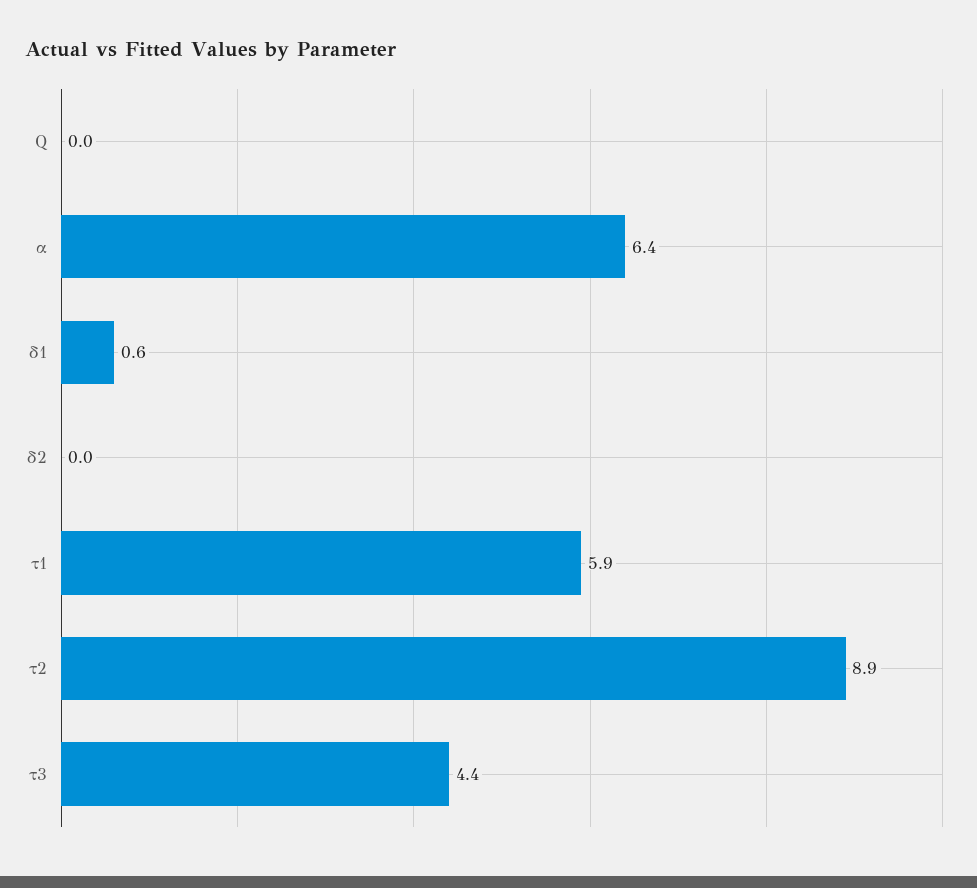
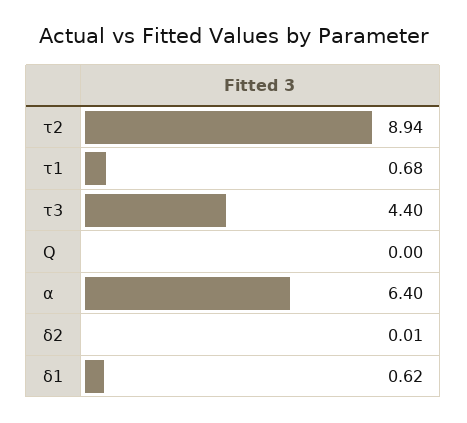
τ1: 5.9 -> 0.68

